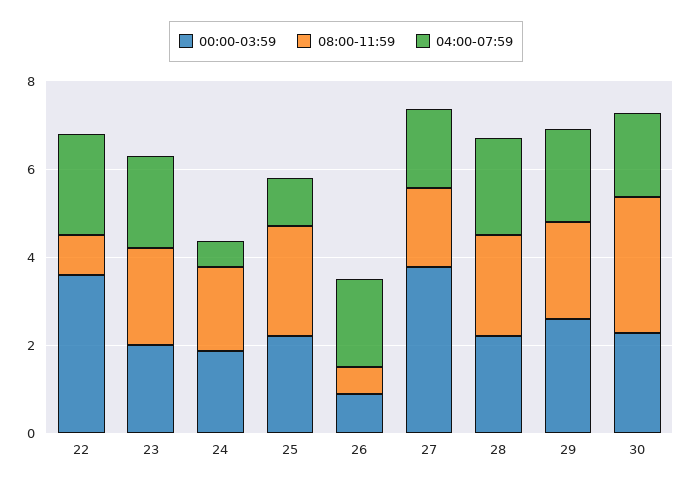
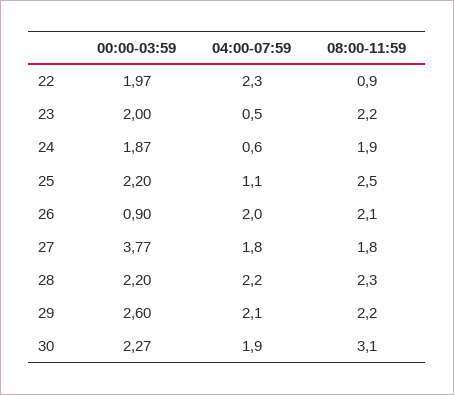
00:00-03:59, 22: 3.5 -> 1.97
04:00-07:59, 23: 2 -> 0.5
08:00-11:59, 26: 0.5 -> 2.1

